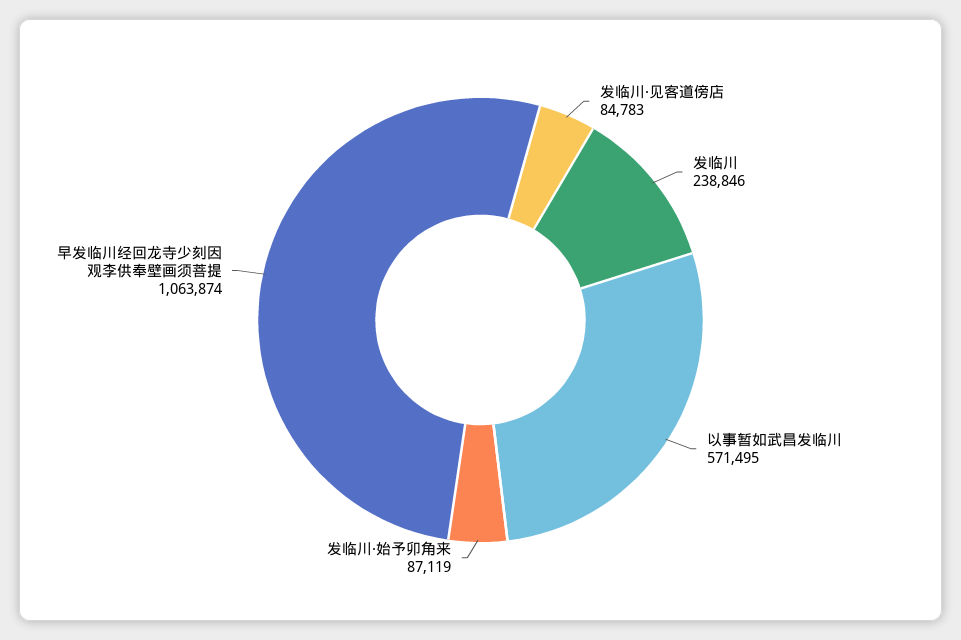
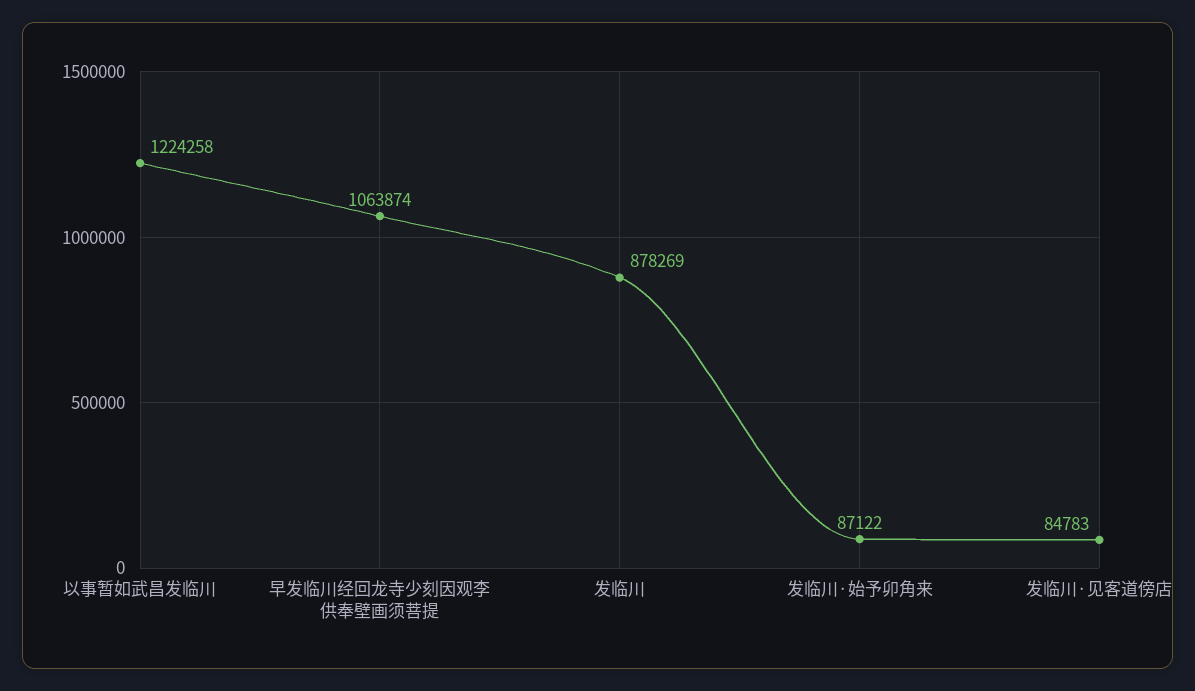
发临川: 238846 -> 878269
以事暂如武昌发临川: 571495 -> 1224258
发临川·始予卯角来: 87119 -> 87122

